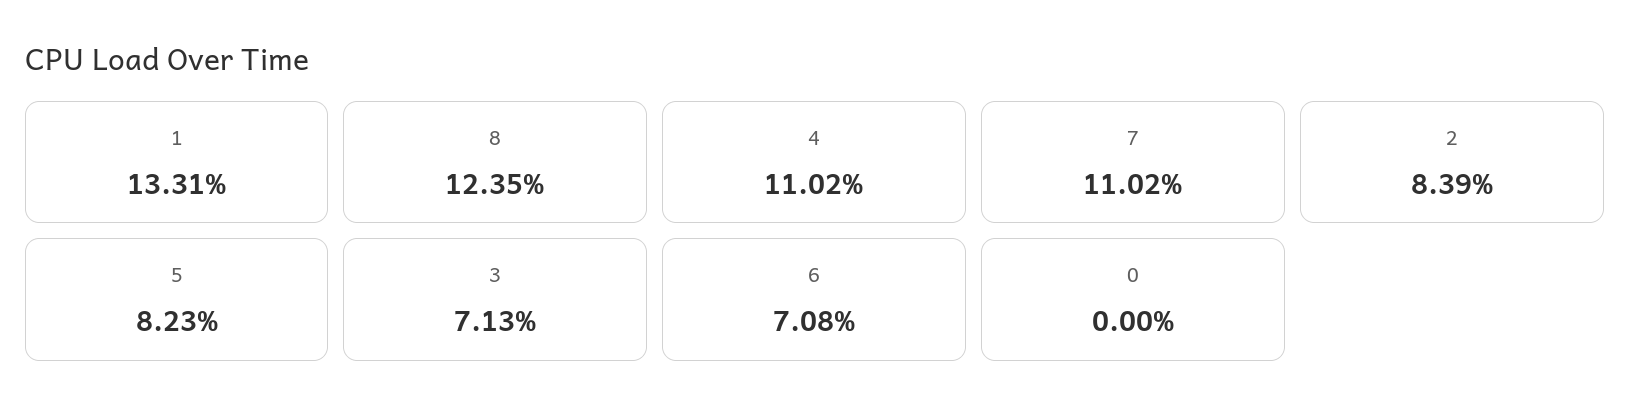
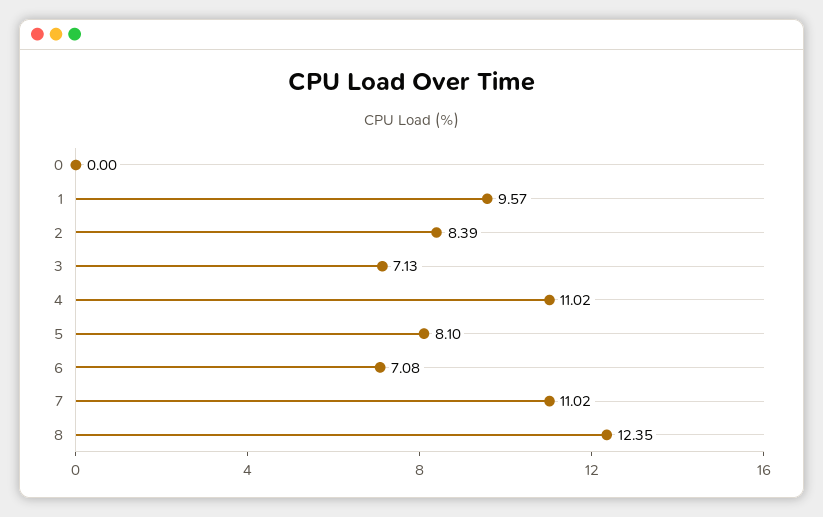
1: 13.31 -> 9.57
5: 8.23 -> 8.1

